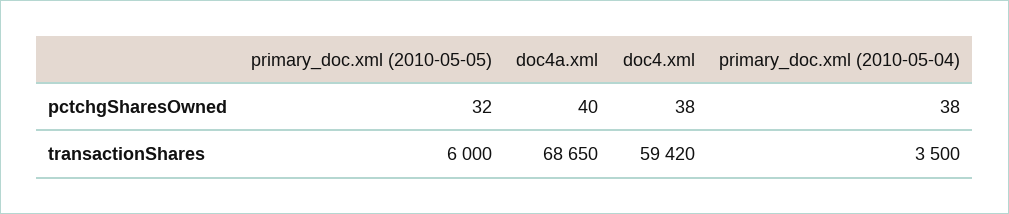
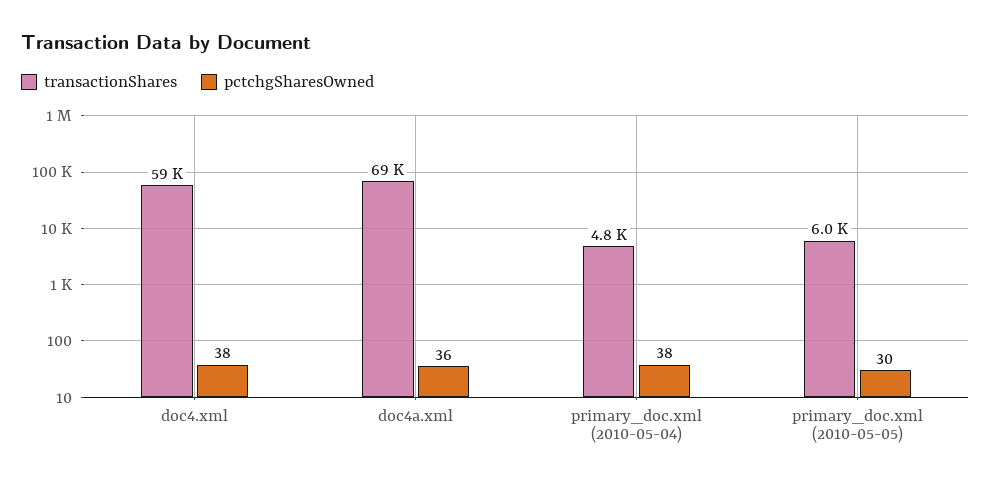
pctchgSharesOwned, primary_doc.xml (2010-05-05): 32 -> 30
pctchgSharesOwned, doc4a.xml: 40 -> 36
transactionShares, primary_doc.xml (2010-05-04): 3500 -> 4800

